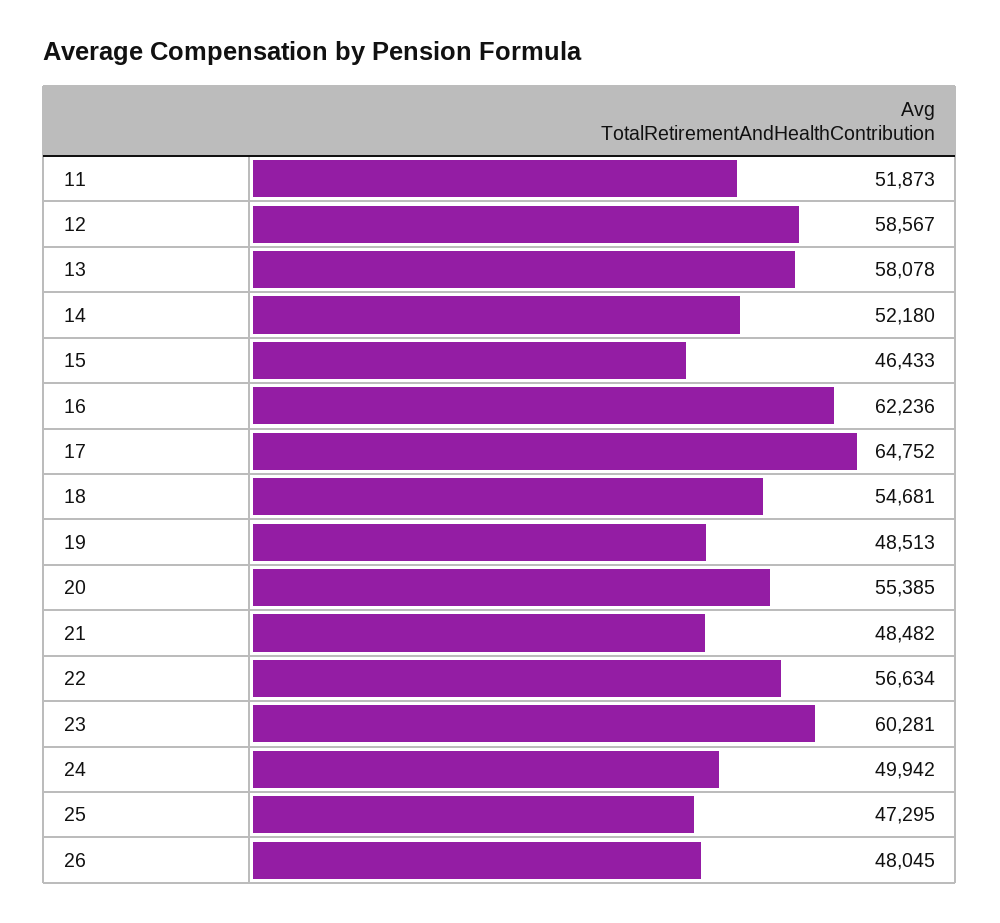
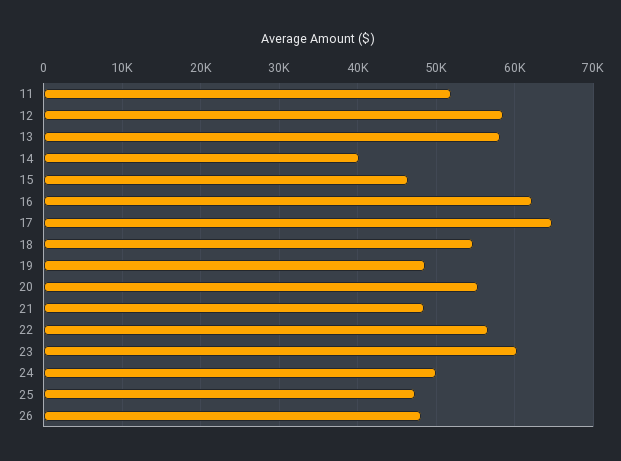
14: 52180 -> 40000

